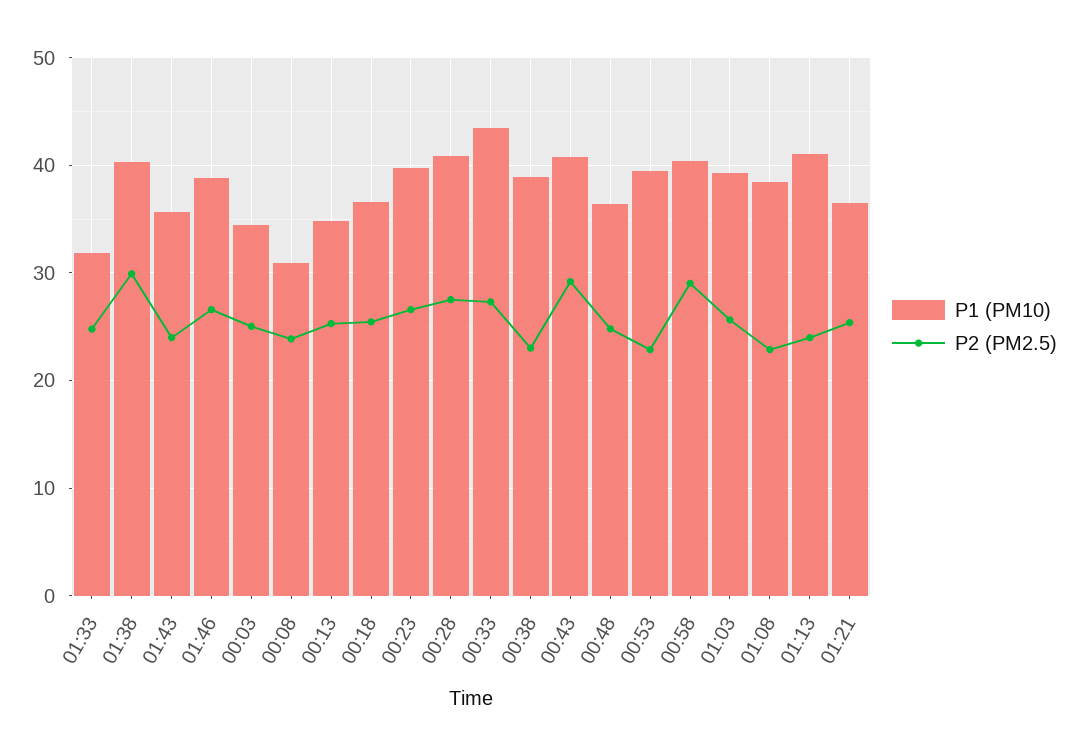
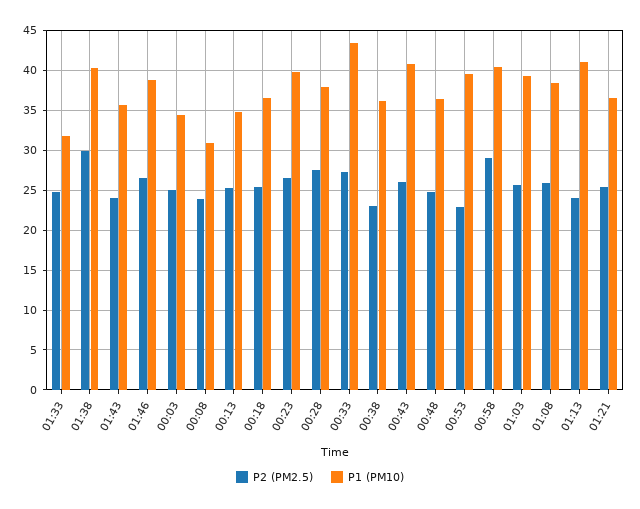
P1 (PM10), 00:28: 41 -> 38
P1 (PM10), 00:38: 39 -> 36
P2 (PM2.5), 00:43: 29 -> 26
P2 (PM2.5), 01:08: 23 -> 26

